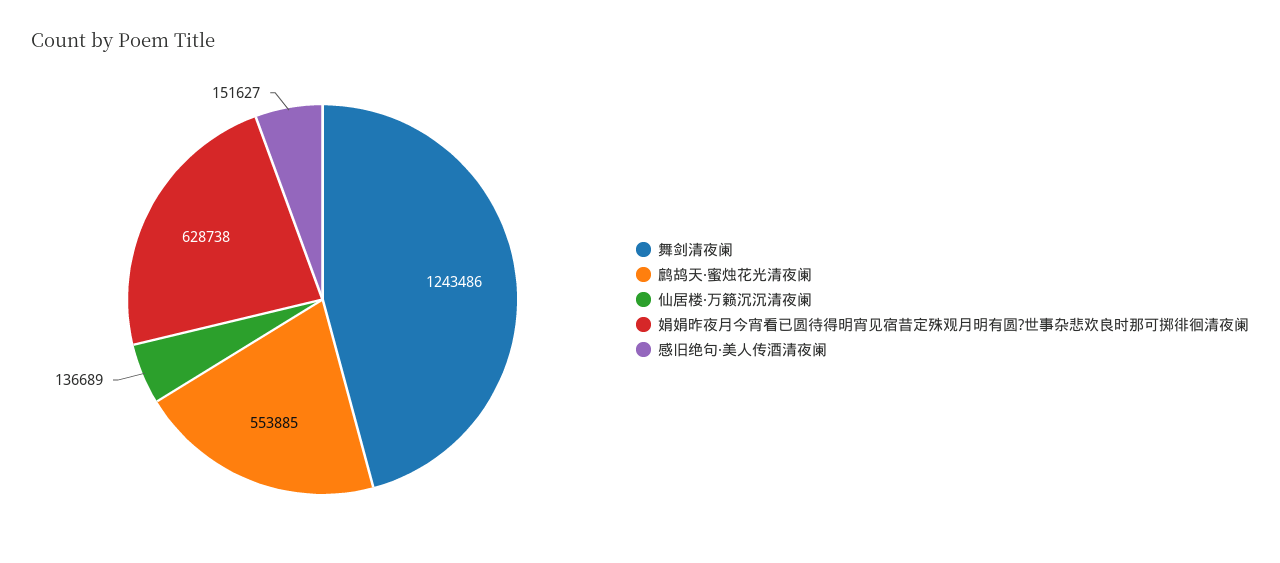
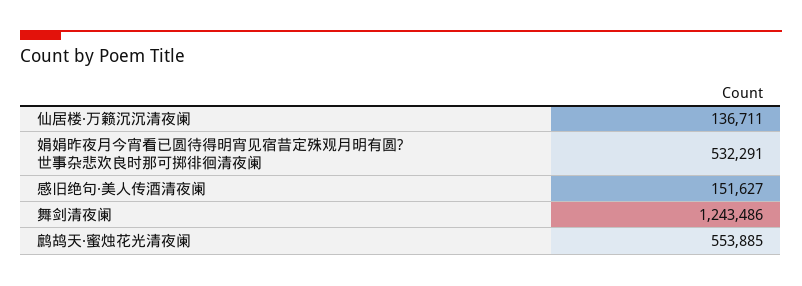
仙居楼·万籁沉沉清夜阑: 136689 -> 136711
娟娟昨夜月今宵看已圆待得明宵见宿昔定殊观月明有圆?世事杂悲欢良时那可掷徘徊清夜阑: 628738 -> 532291

